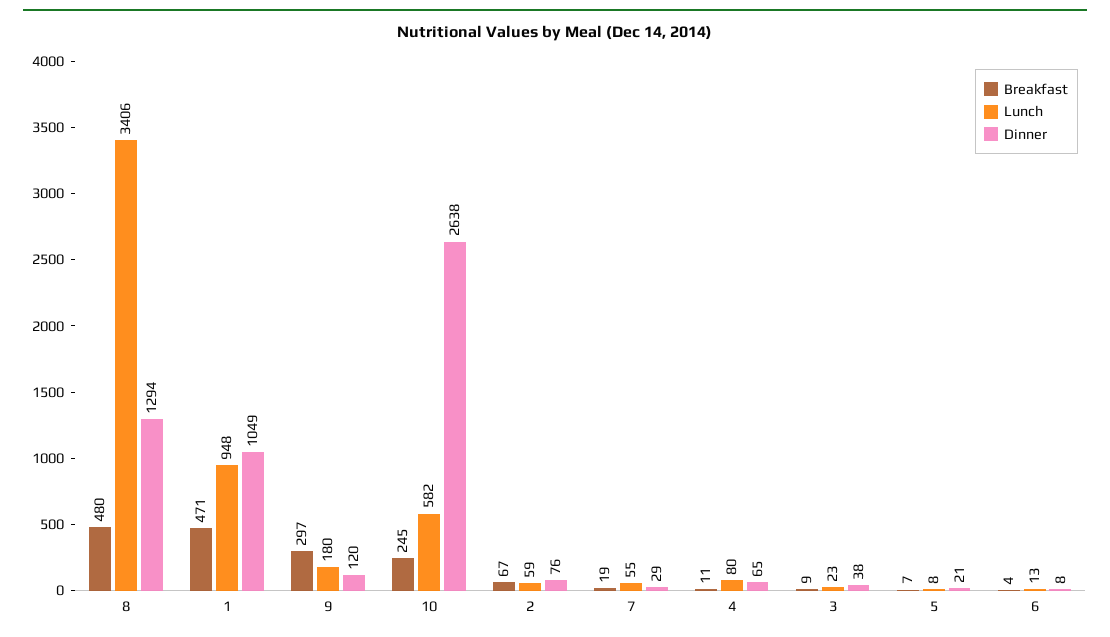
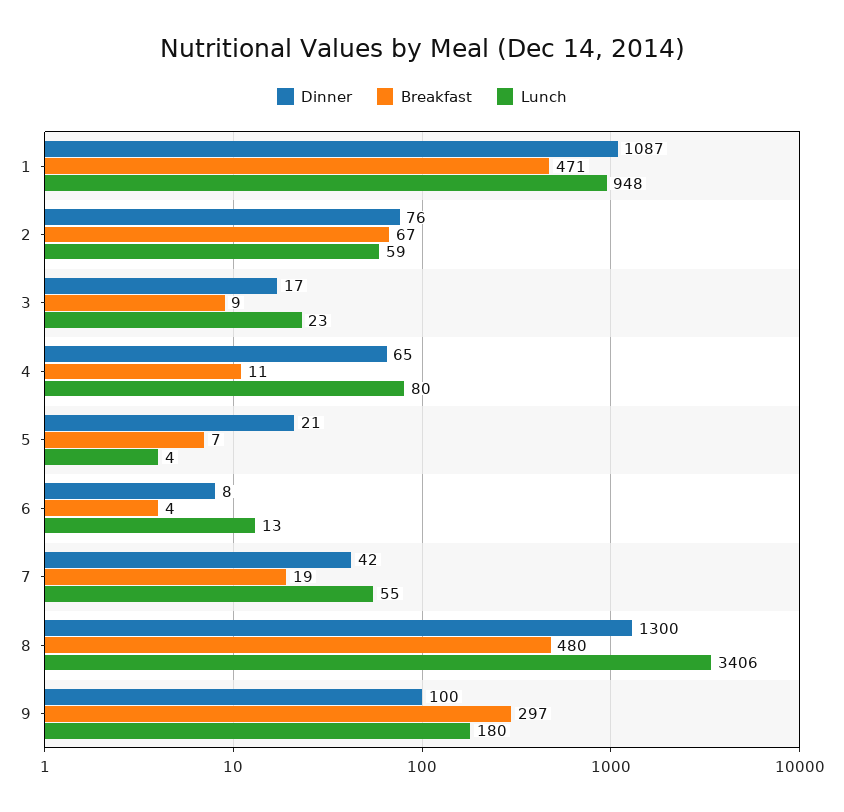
Dinner, 8: 1294 -> 1300
Dinner, 1: 1049 -> 1087
Dinner, 9: 120 -> 100
Breakfast, 10: 245 -> none
Lunch, 10: 582 -> none
Dinner, 10: 2638 -> none
Dinner, 7: 29 -> 42
Dinner, 3: 38 -> 17
Lunch, 5: 8 -> 4

